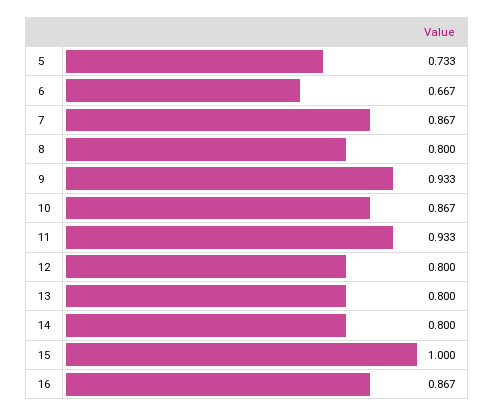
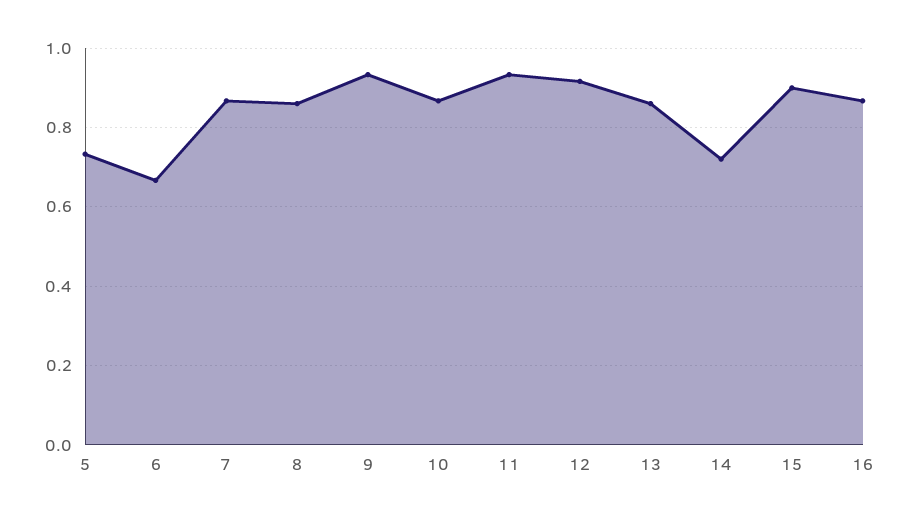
8: 0.8 -> 0.86
12: 0.8 -> 0.92
13: 0.8 -> 0.86
14: 0.8 -> 0.72
15: 1 -> 0.9

